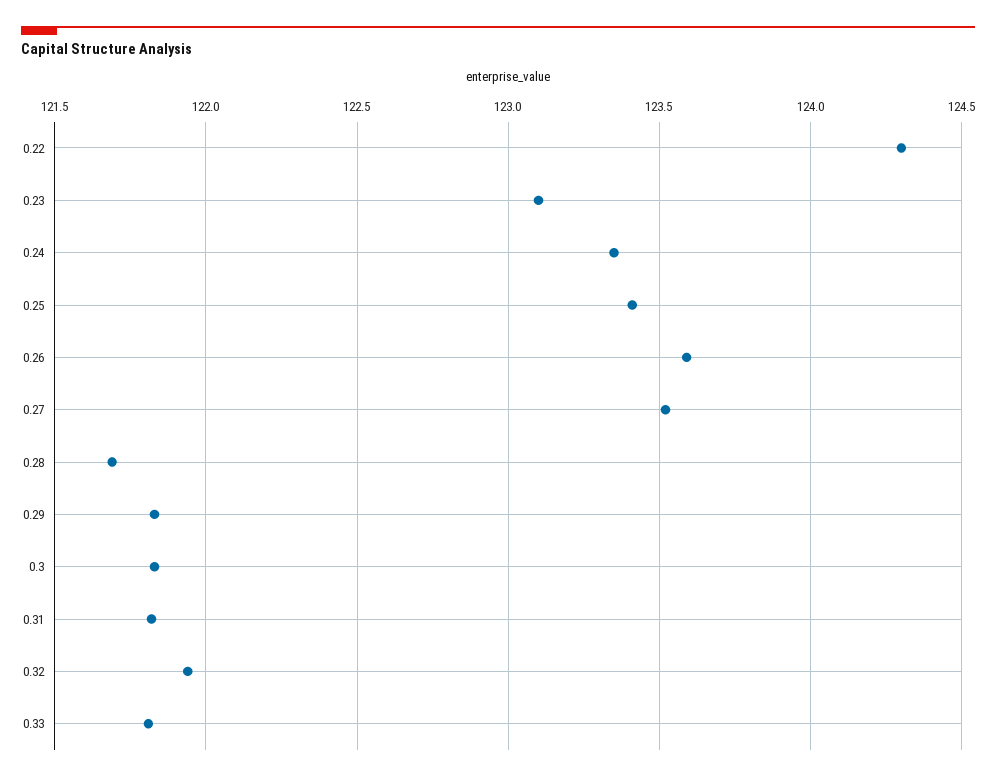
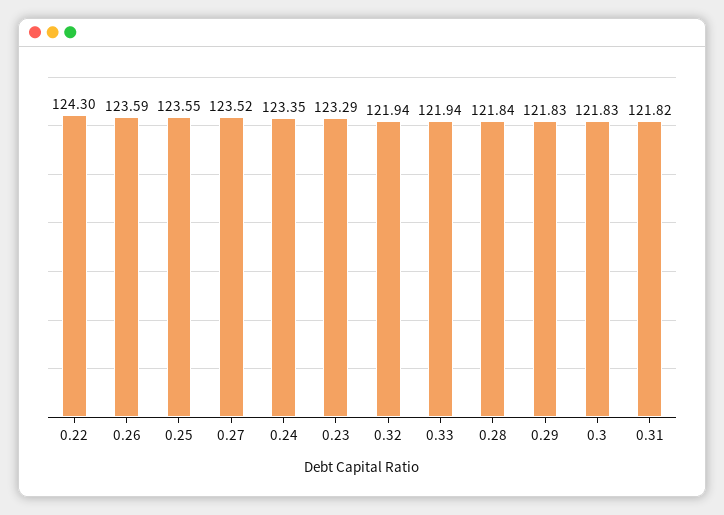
0.23: 123.1 -> 123.29
0.25: 123.4 -> 123.55
0.28: 121.7 -> 121.84
0.33: 121.8 -> 121.94

